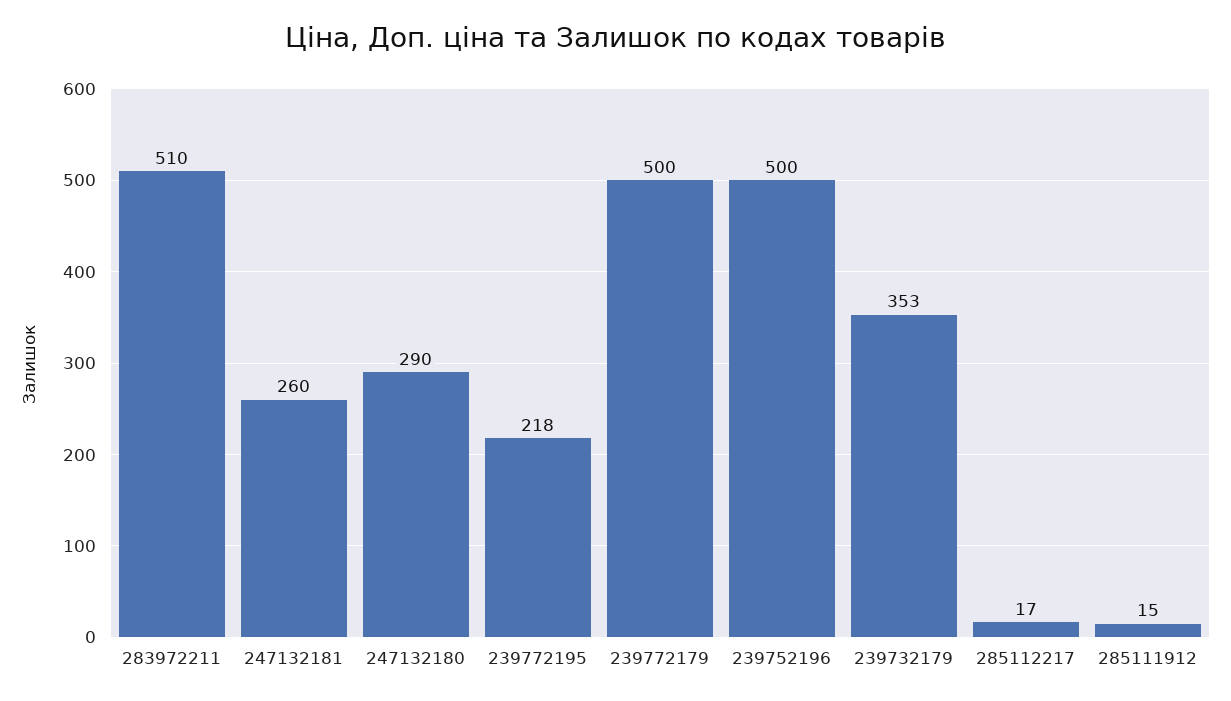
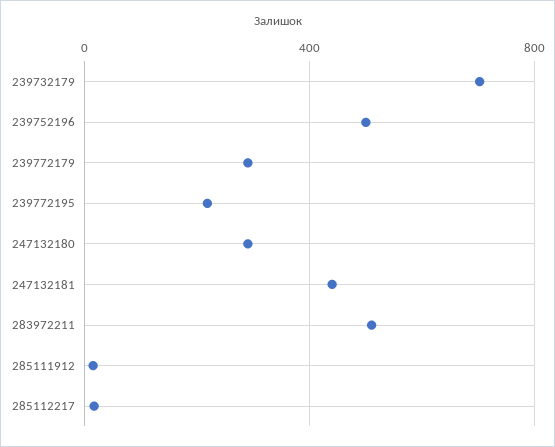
247132181: 260 -> 450
239772179: 500 -> 300
239732179: 353 -> 700

